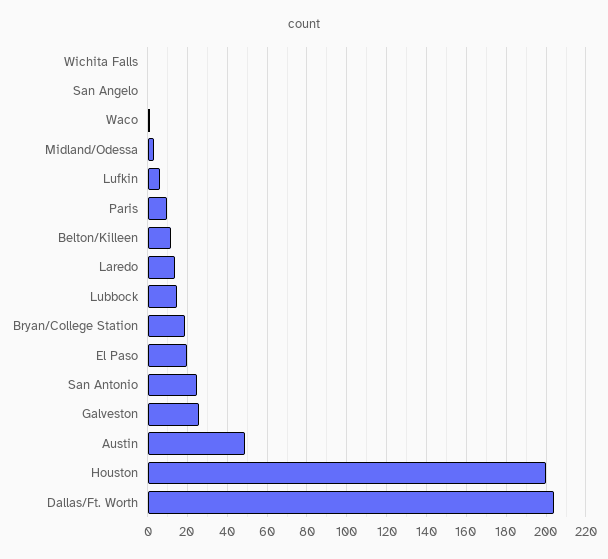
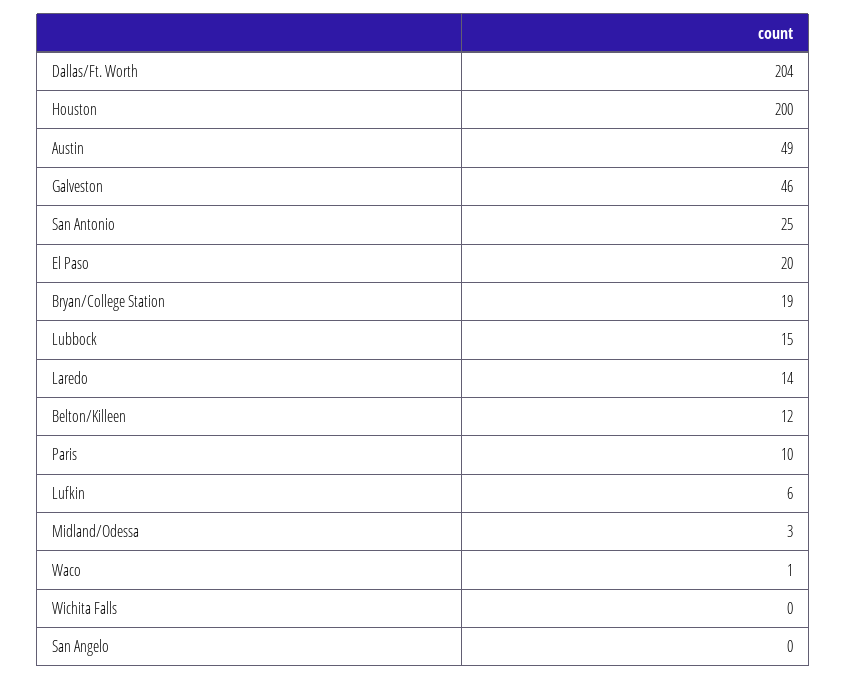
Galveston: 25 -> 46

